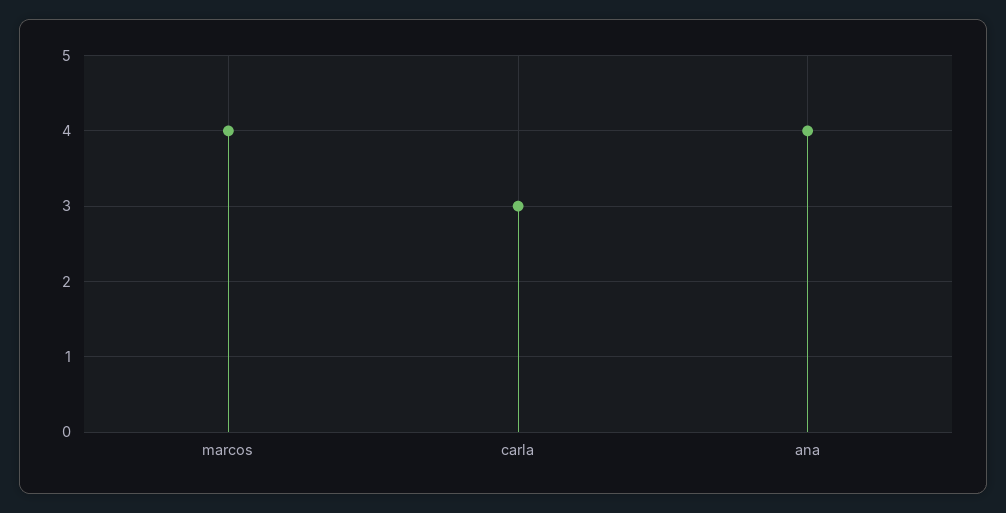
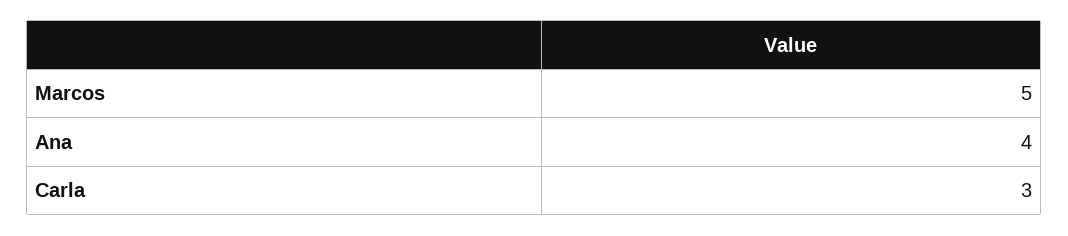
marcos: 4 -> 5

